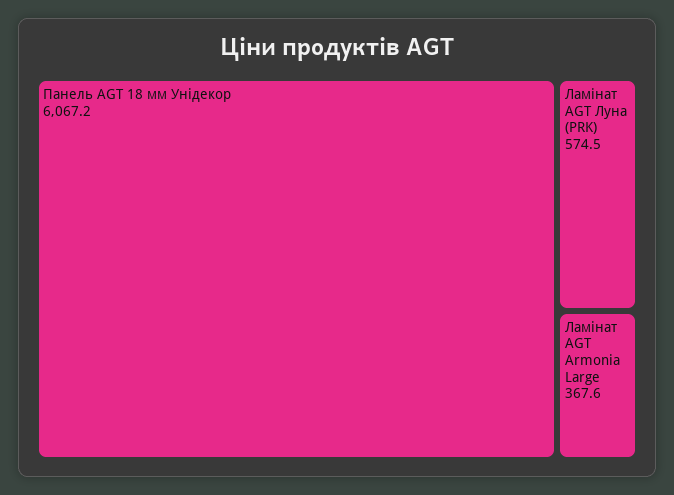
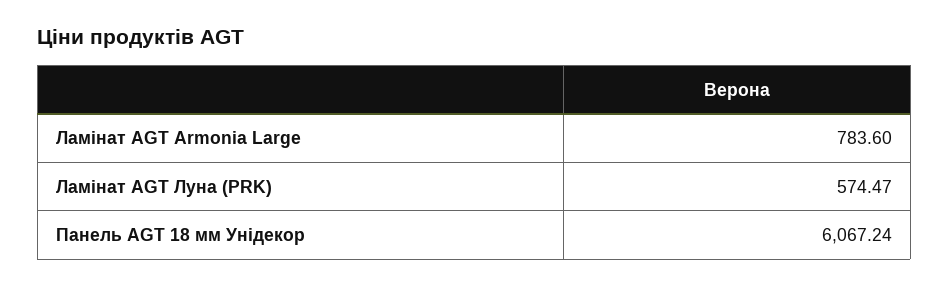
Ламінат AGT Armonia Large: 367.6 -> 783.6

